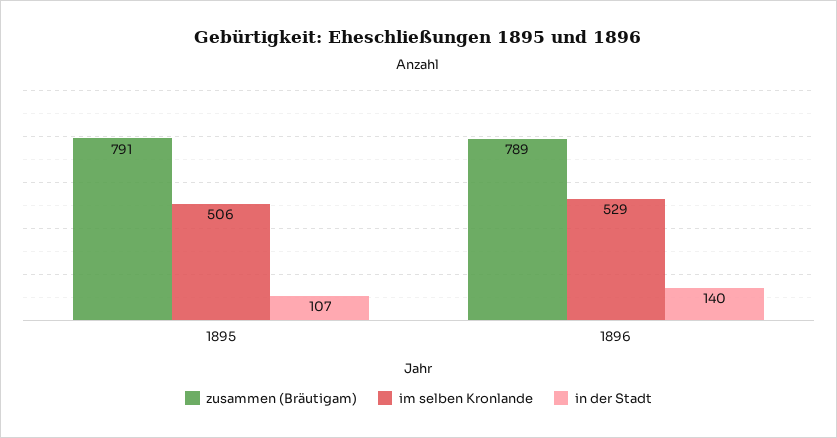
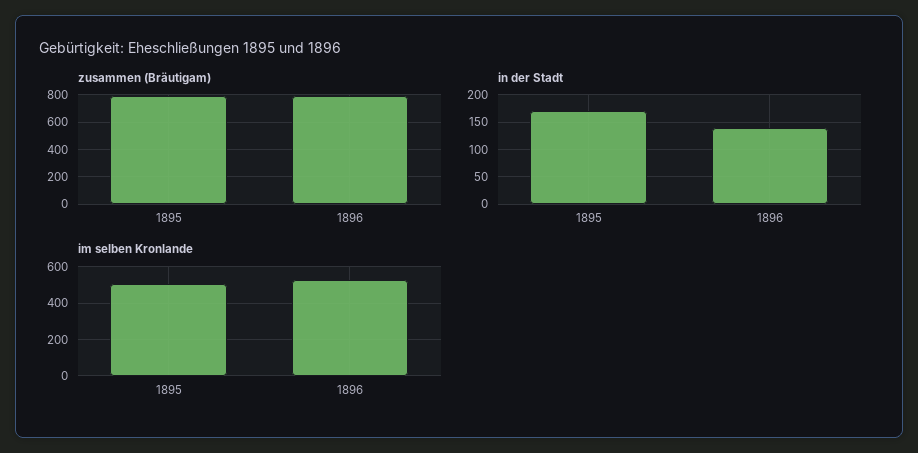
in der Stadt, 1895: 107 -> 175

